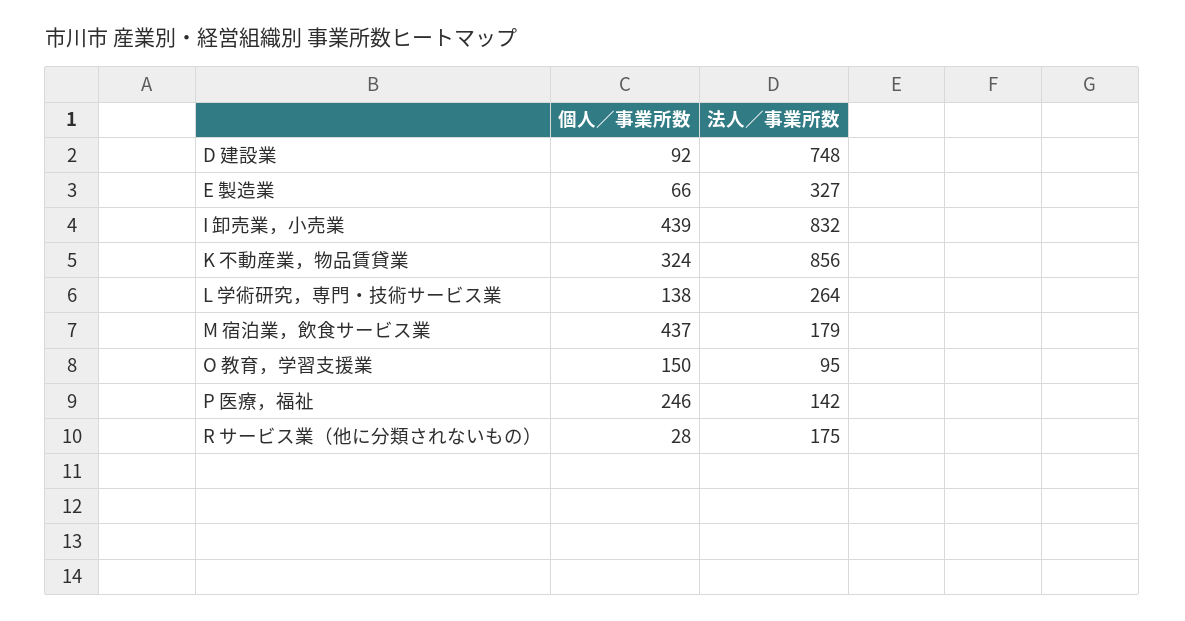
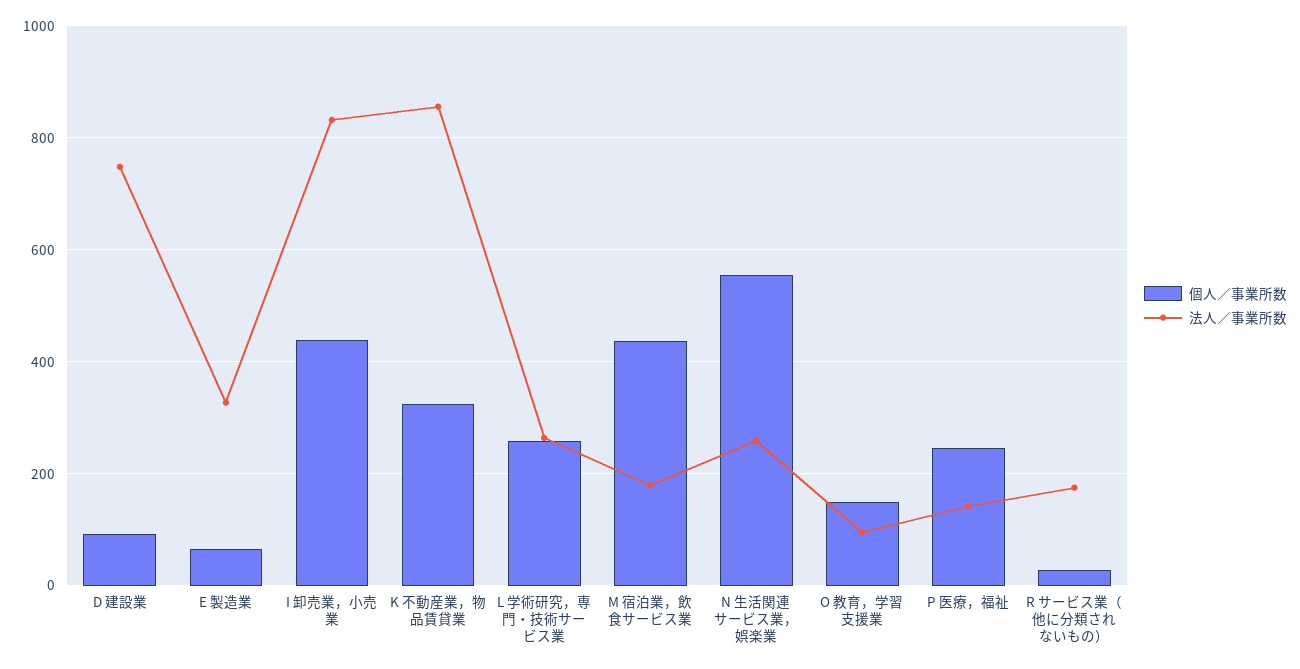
個人／事業所数, L 学術研究，専門・技術サービス業: 138 -> 260
個人／事業所数, N 生活関連サービス業，娯楽業: none -> 560
法人／事業所数, N 生活関連サービス業，娯楽業: none -> 260

